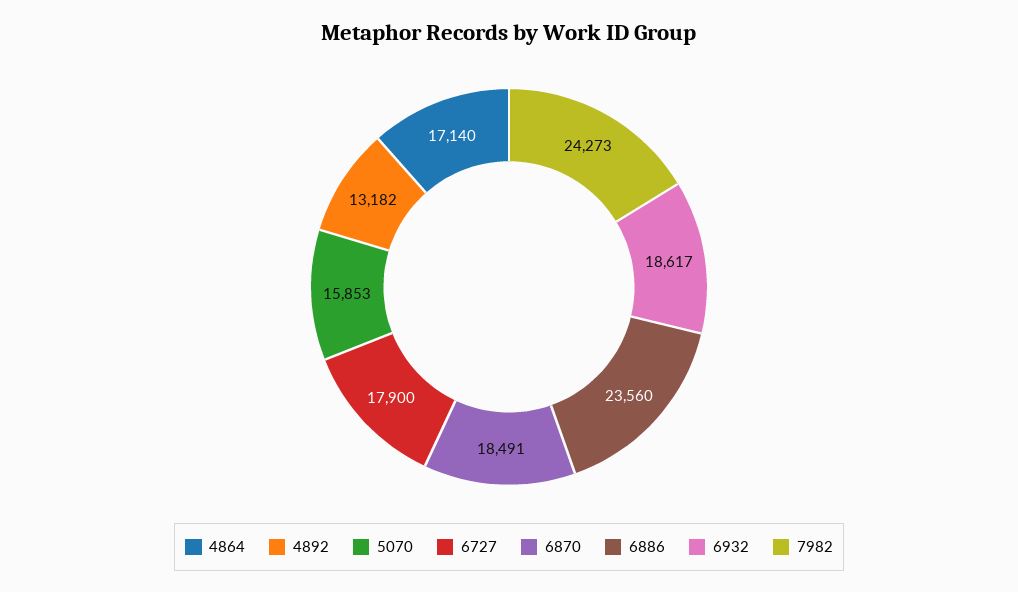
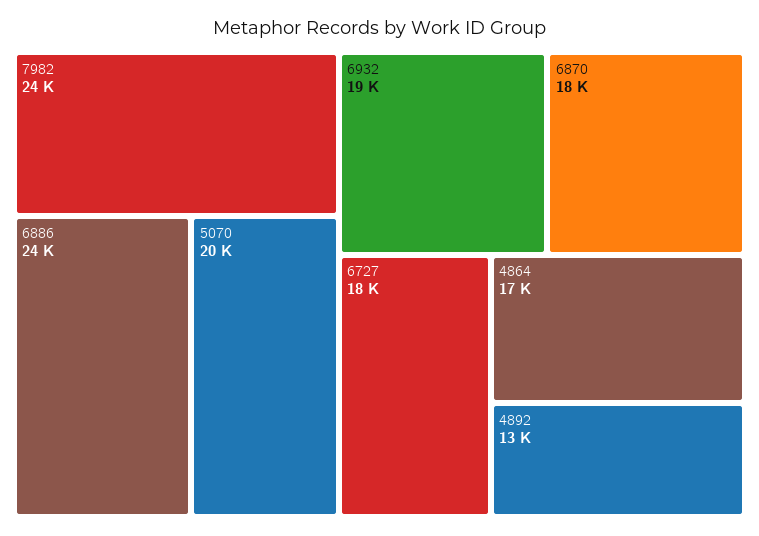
5070: 15853 -> 20000

